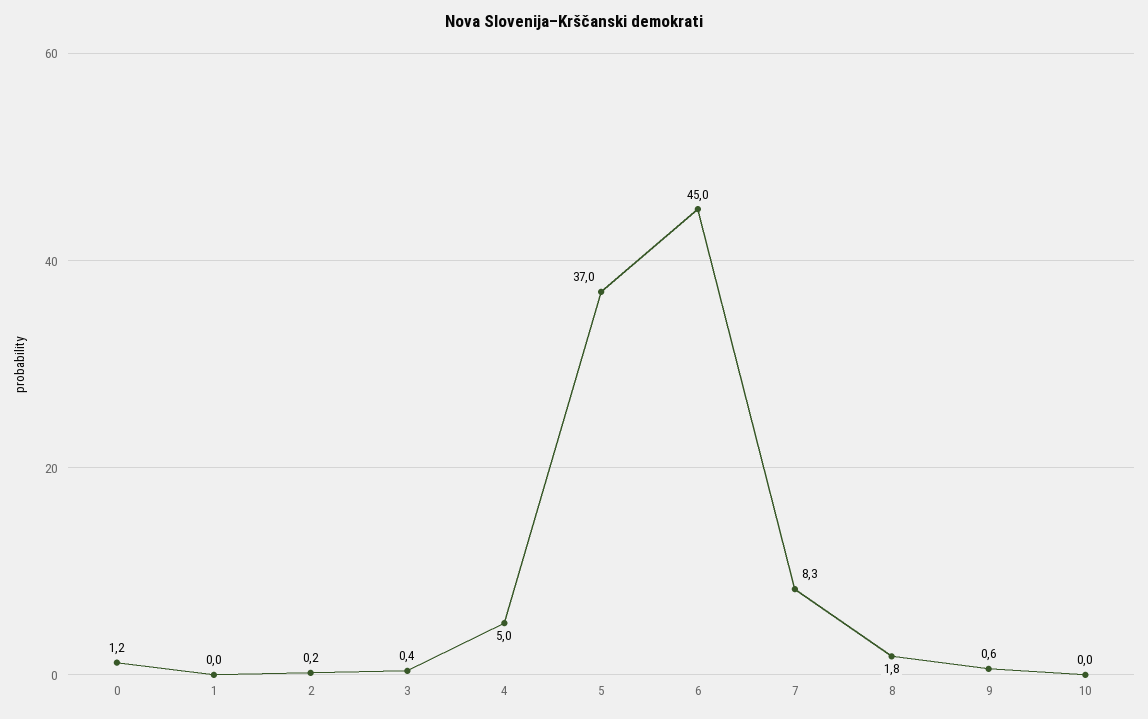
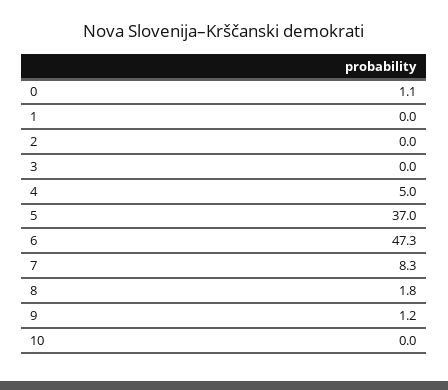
0: 1.2 -> 1.1
2: 0.2 -> 0
3: 0.4 -> 0
6: 45 -> 47.3
9: 0.6 -> 1.2

